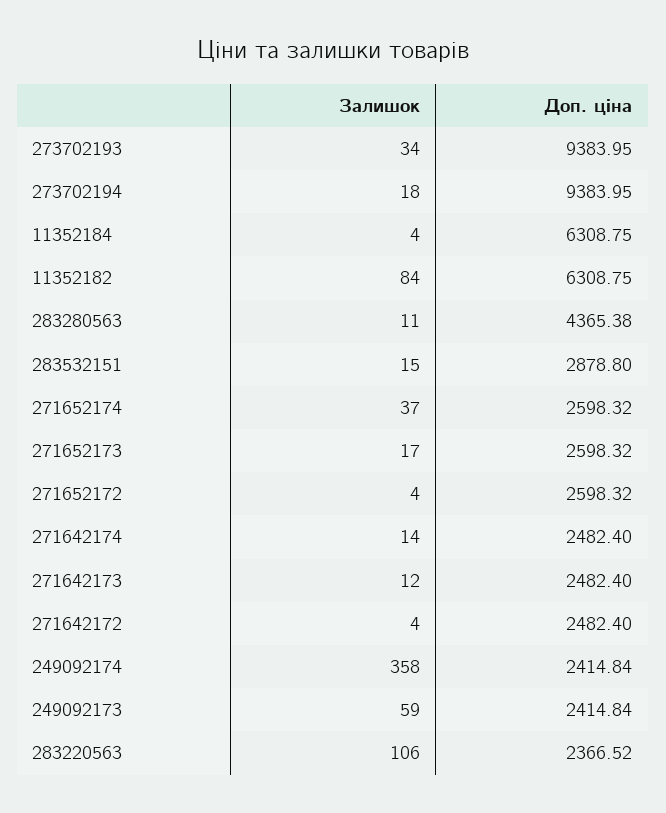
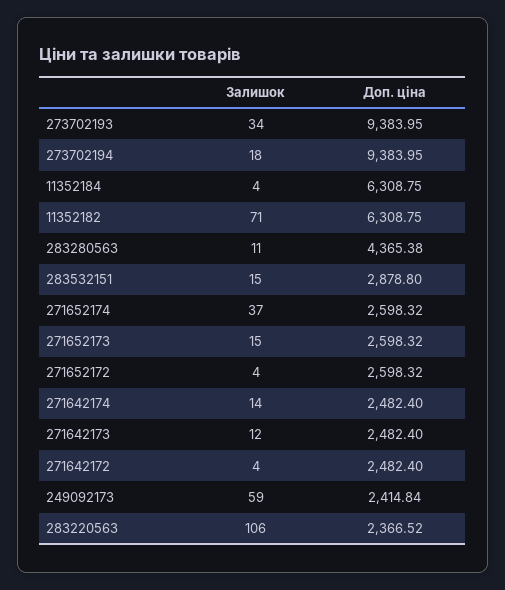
Залишок, 11352182: 84 -> 71
Залишок, 271652173: 17 -> 15
Залишок, 249092174: 358 -> none
Доп. ціна, 249092174: 2414.84 -> none

